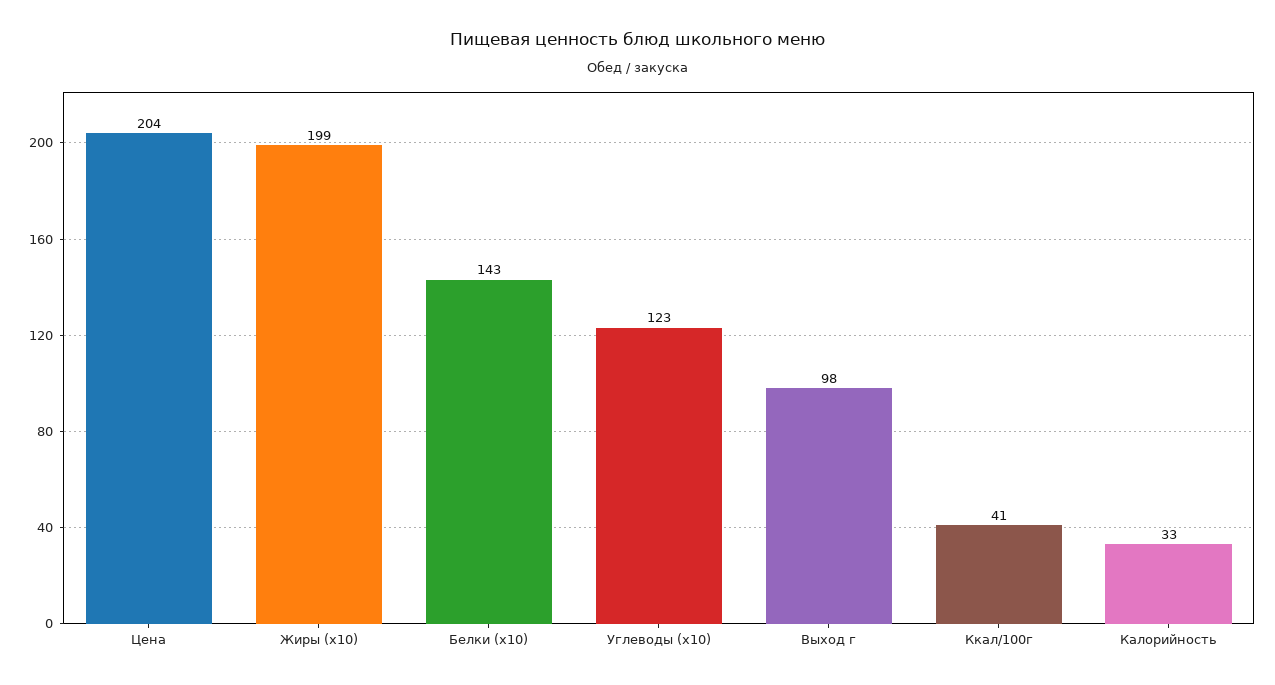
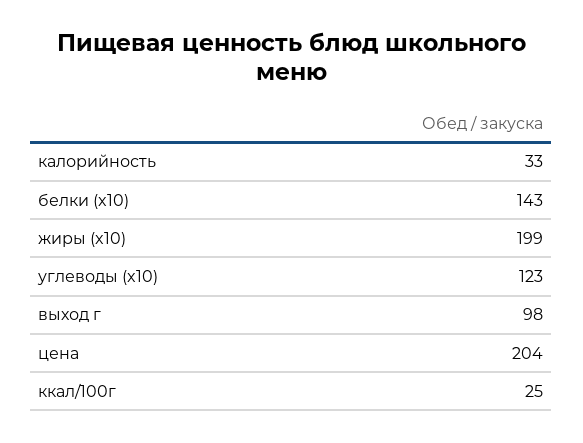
Ккал/100г: 41 -> 25

